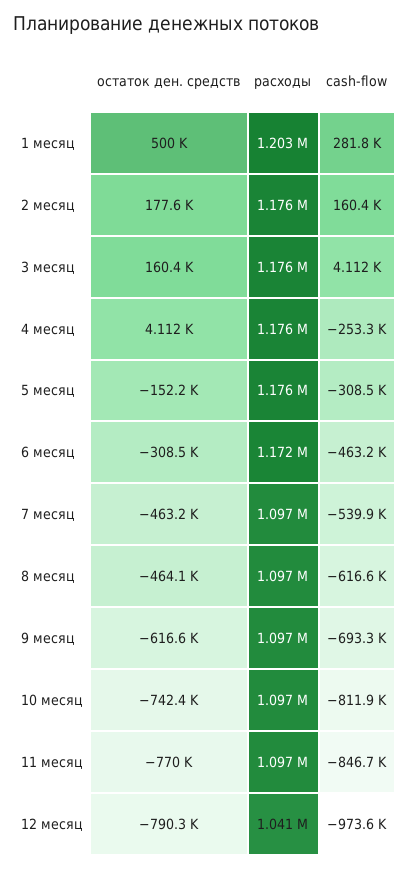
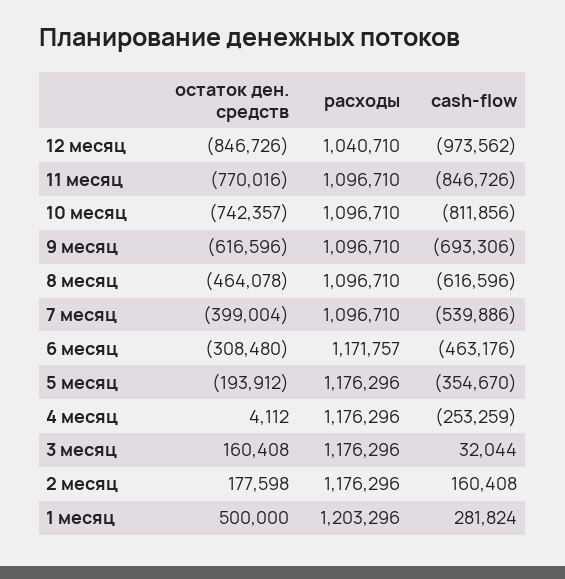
cash-flow, 3 месяц: 4112 -> 32044
остаток ден. средств, 5 месяц: -152200 -> -193912
cash-flow, 5 месяц: -308500 -> -354670
остаток ден. средств, 7 месяц: -463200 -> -399004
остаток ден. средств, 12 месяц: -790300 -> -846726

